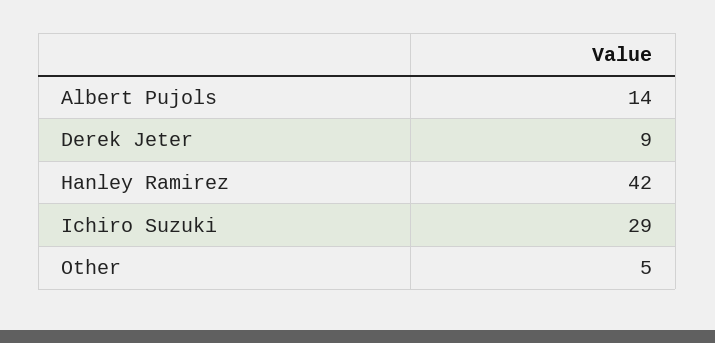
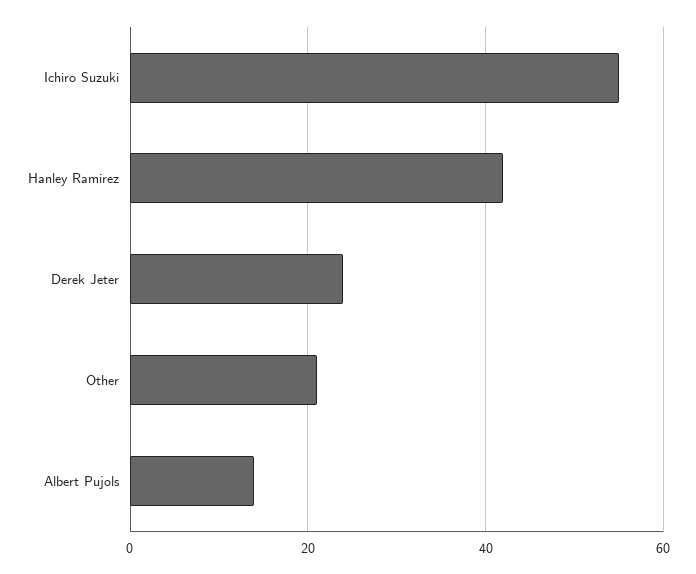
Derek Jeter: 9 -> 25
Ichiro Suzuki: 29 -> 55
Other: 5 -> 20

